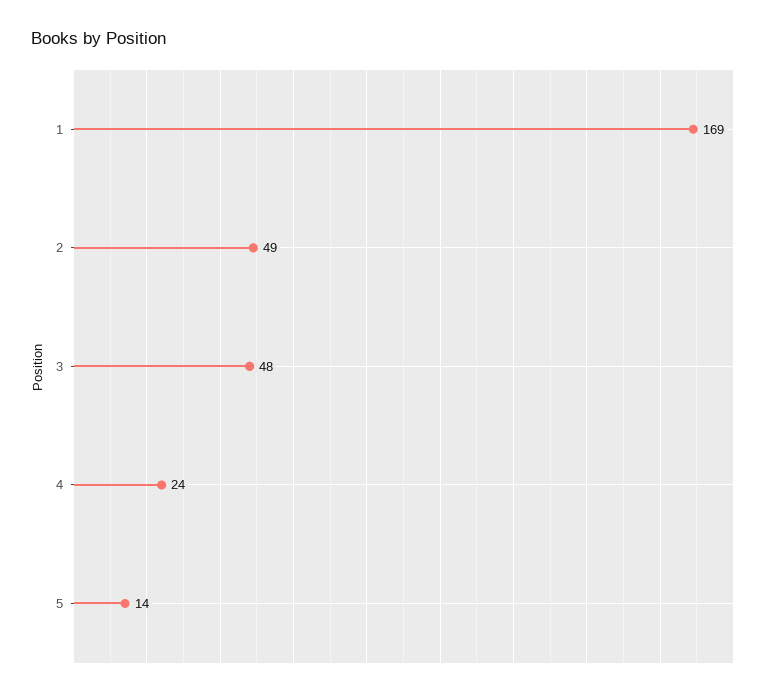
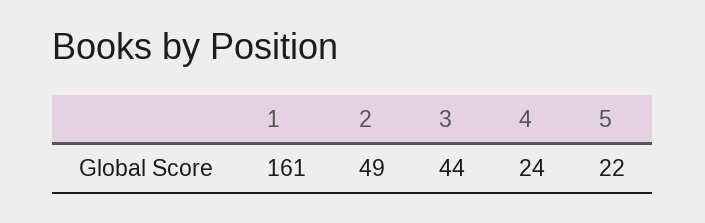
1: 169 -> 161
3: 48 -> 44
5: 14 -> 22

